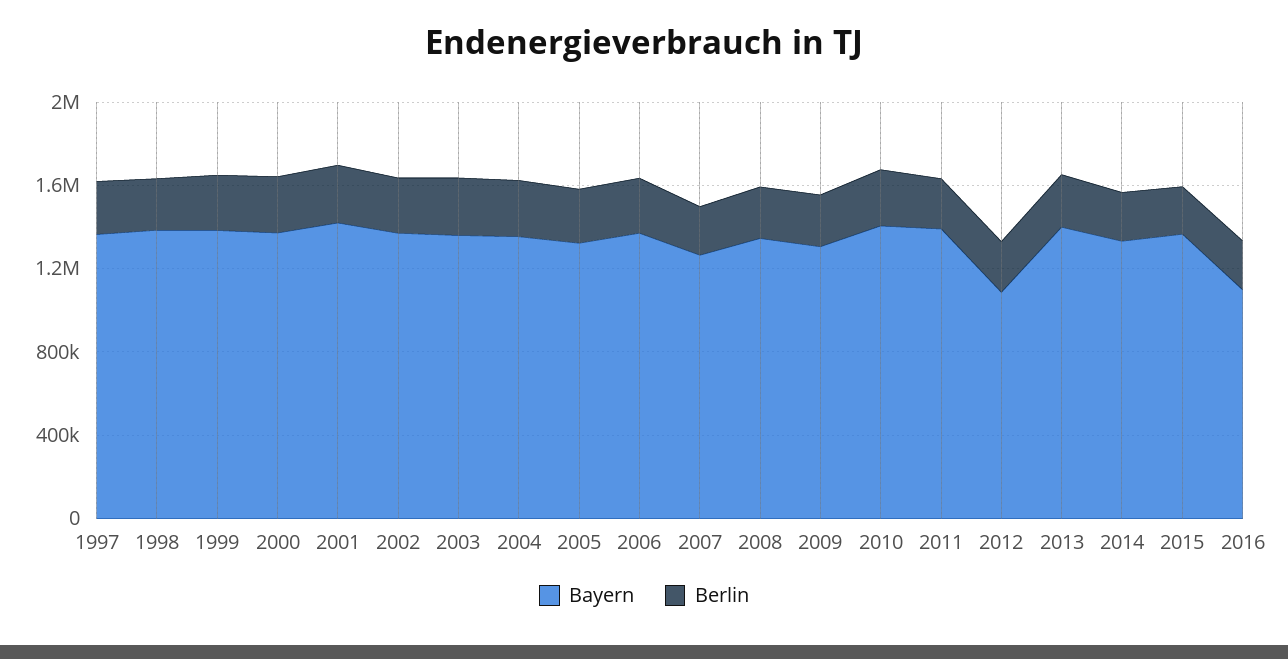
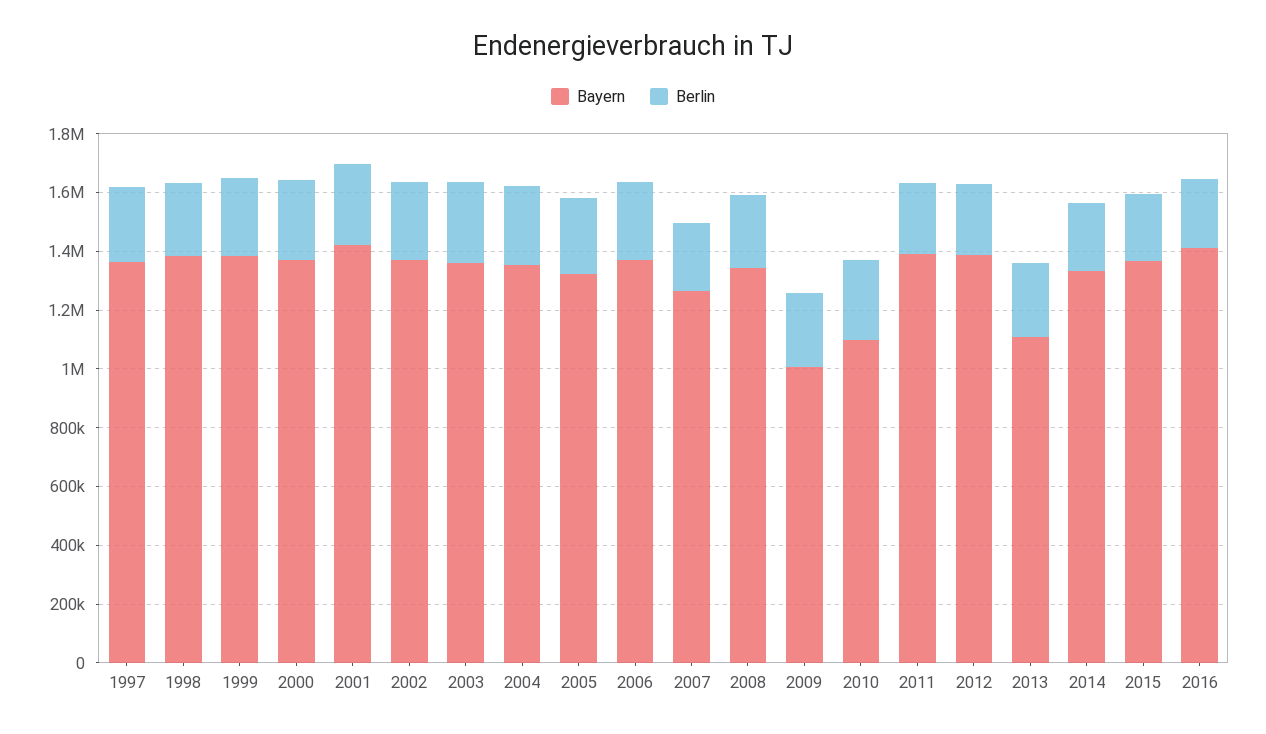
Bayern, 2009: 1300000 -> 1000000
Bayern, 2010: 1400000 -> 1100000
Bayern, 2012: 1100000 -> 1400000
Bayern, 2013: 1400000 -> 1100000
Bayern, 2016: 1100000 -> 1400000

